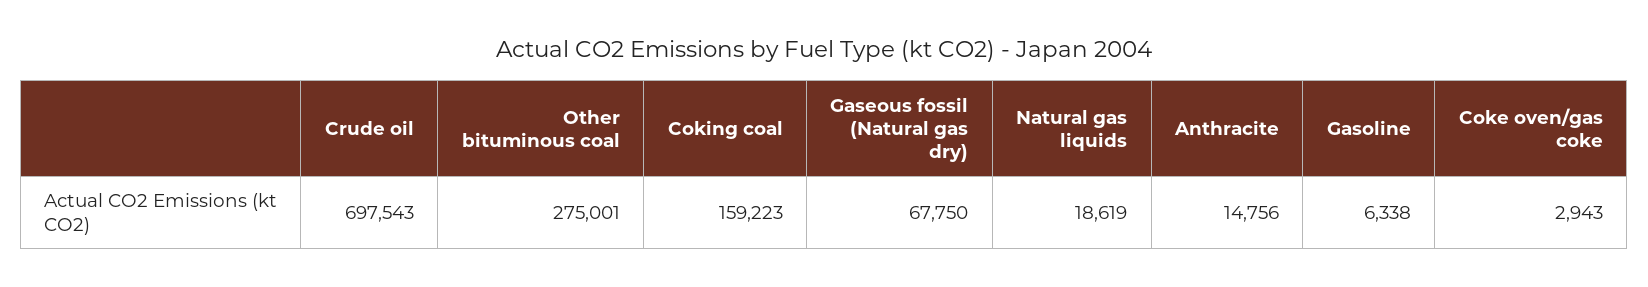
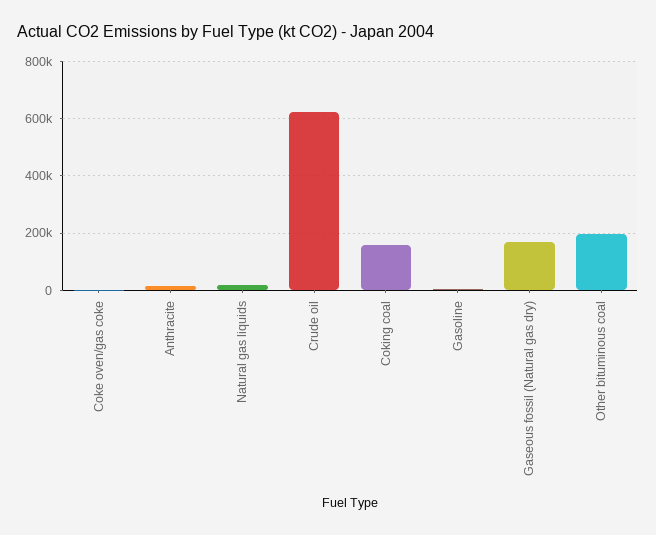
Crude oil: 697543 -> 625000
Other bituminous coal: 275001 -> 200000
Gaseous fossil (Natural gas dry): 67750 -> 175000

